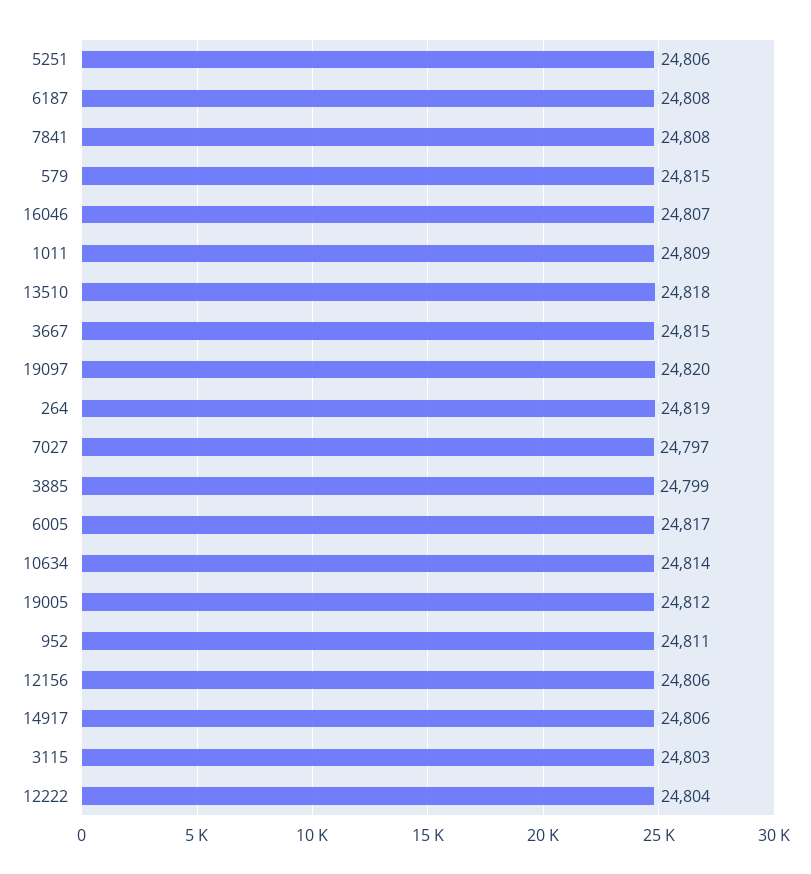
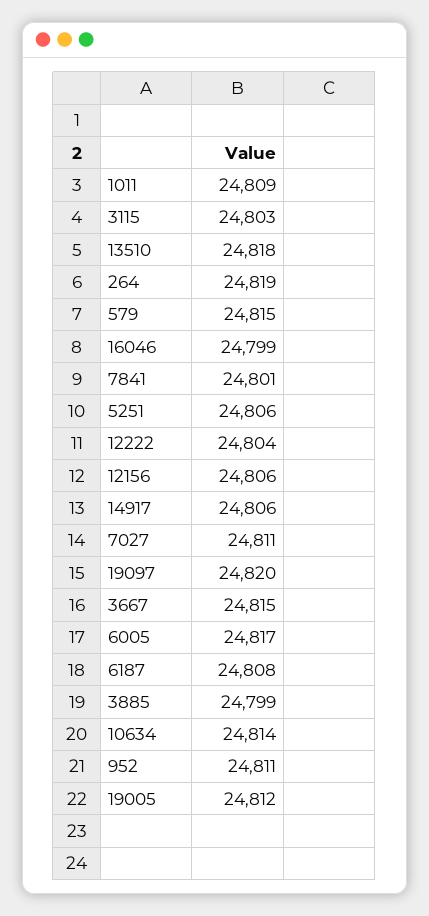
7841: 24808 -> 24801
16046: 24807 -> 24799
7027: 24797 -> 24811

